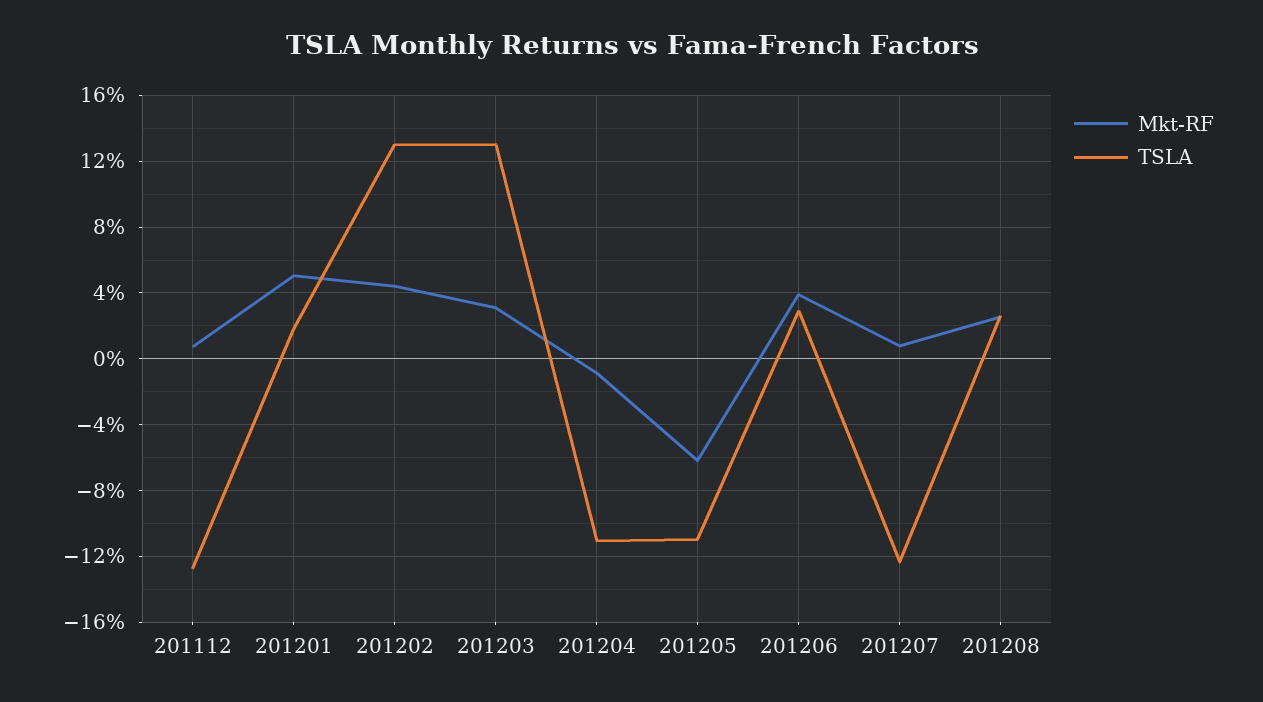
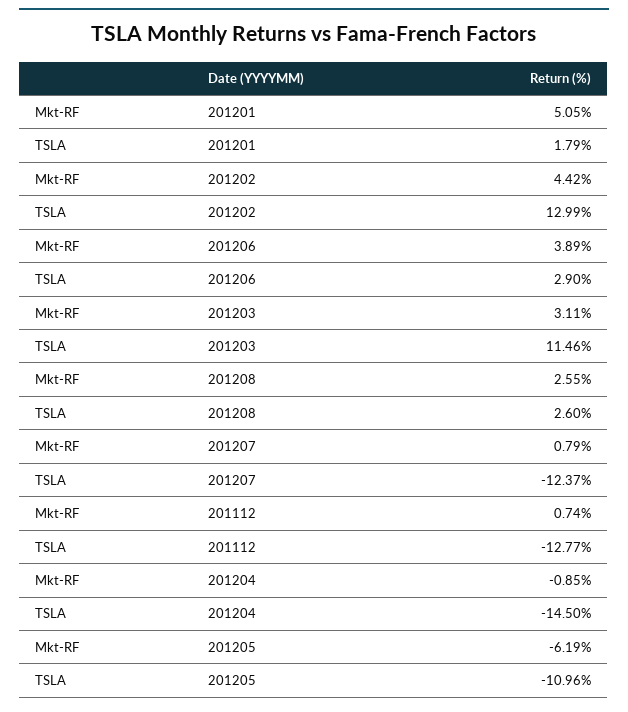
TSLA, 201203: 13 -> 11.46
TSLA, 201204: -11 -> -14.5

